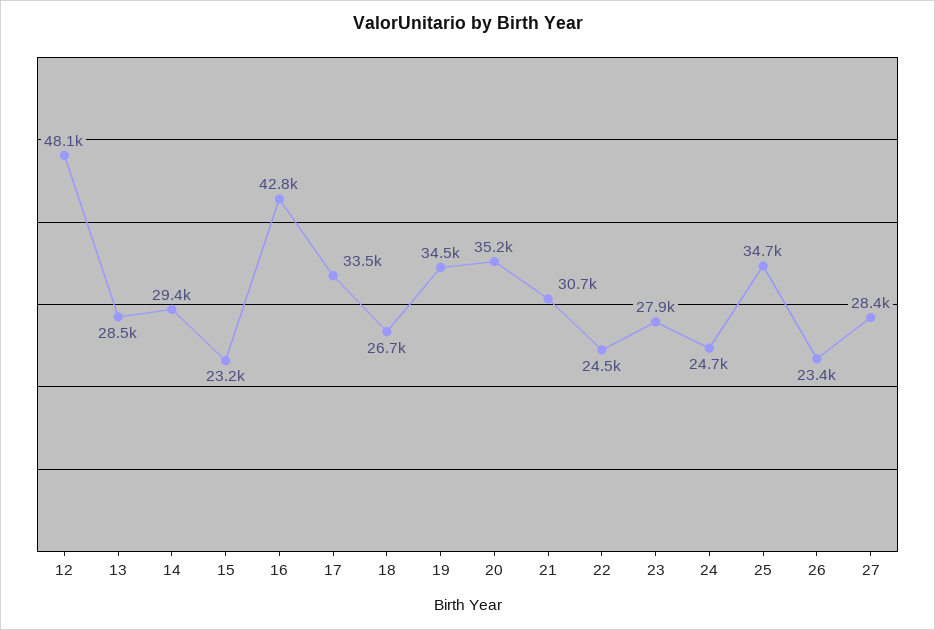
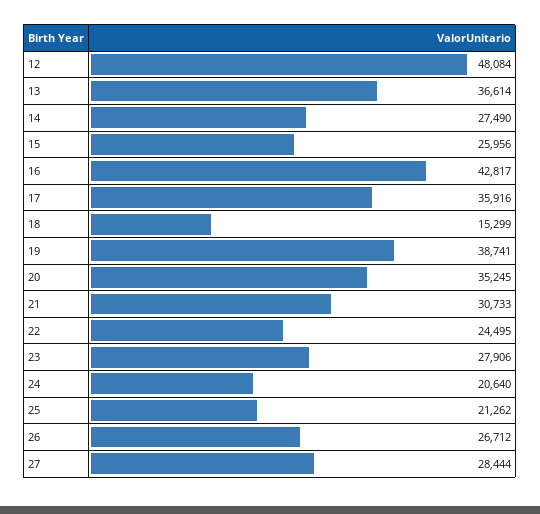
13: 28500 -> 36614
14: 29400 -> 27490
15: 23200 -> 25956
17: 33500 -> 35916
18: 26700 -> 15299
19: 34500 -> 38741
24: 24700 -> 20640
25: 34700 -> 21262
26: 23400 -> 26712

